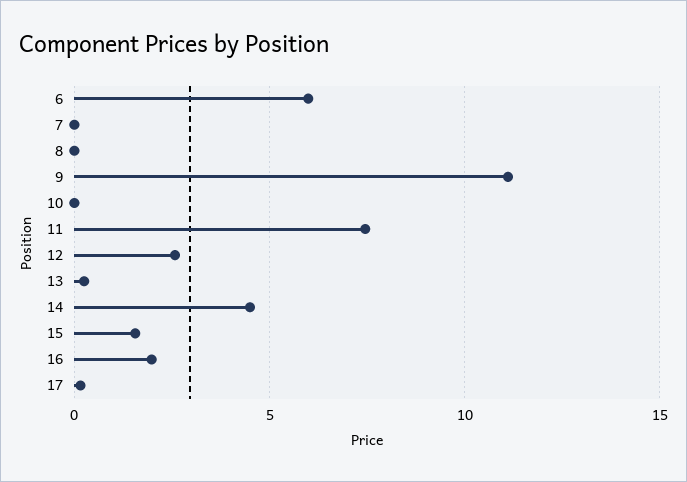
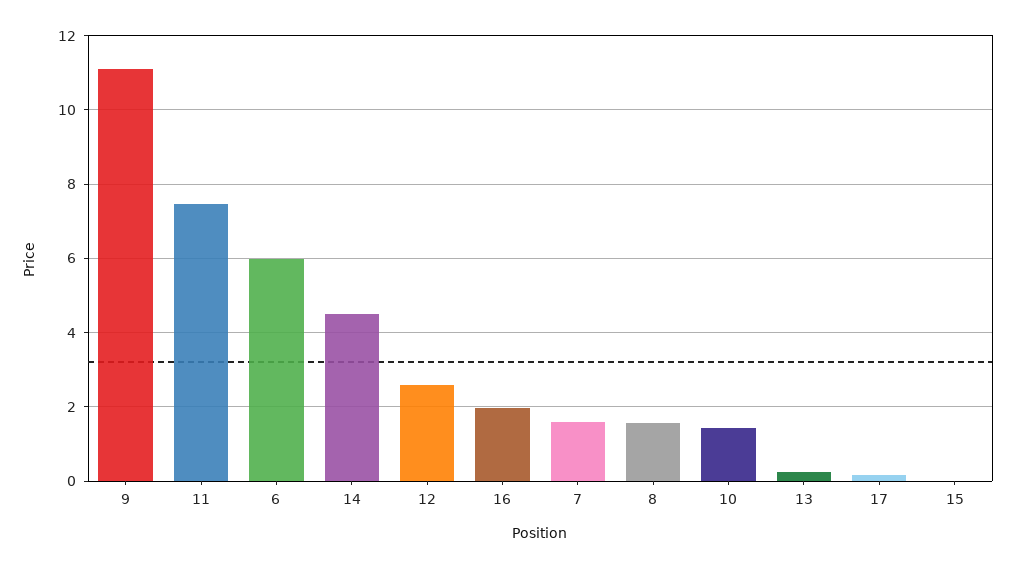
7: 0 -> 1.6
8: 0 -> 1.6
10: 0 -> 1.4
15: 1.5 -> 0

